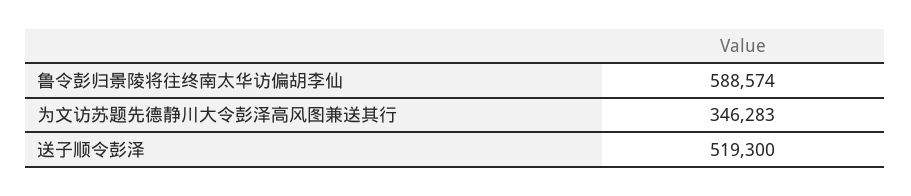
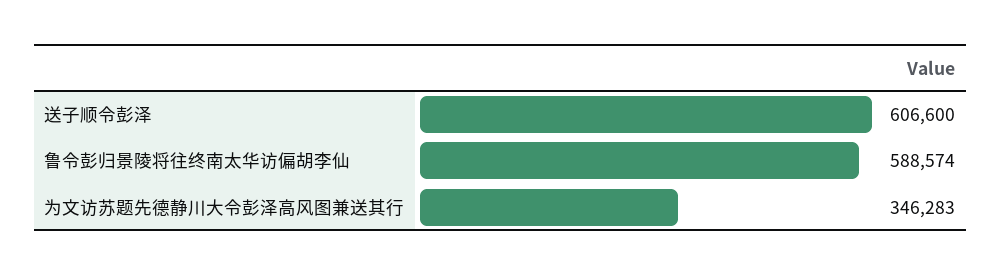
送子顺令彭泽: 519300 -> 606600

